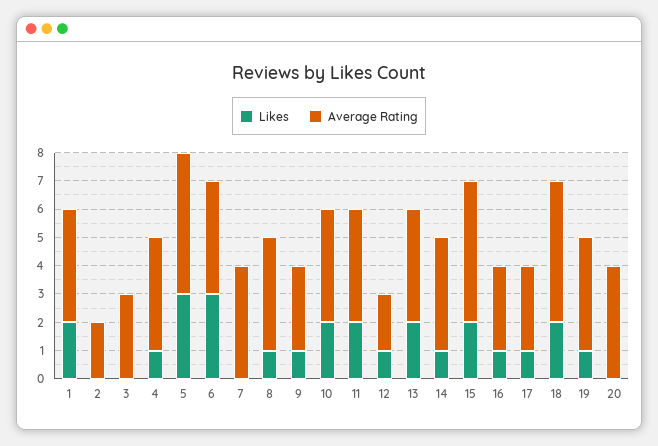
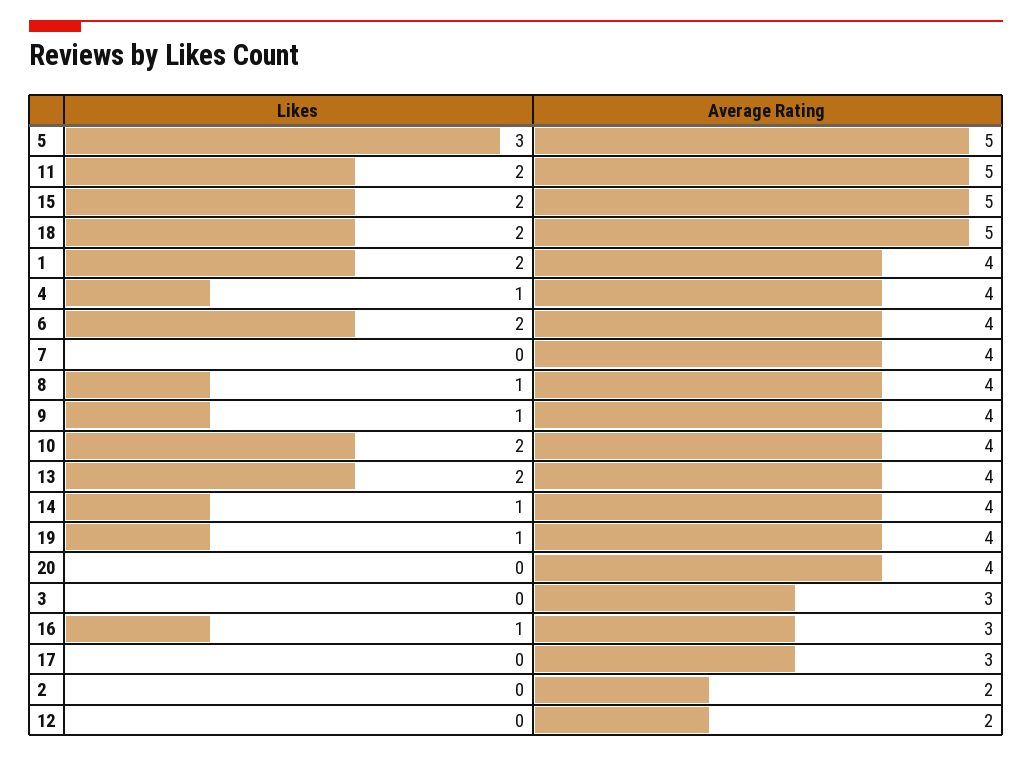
Likes, 6: 3 -> 2
Average Rating, 9: 3 -> 4
Average Rating, 11: 4 -> 5
Likes, 12: 1 -> 0
Likes, 17: 1 -> 0

